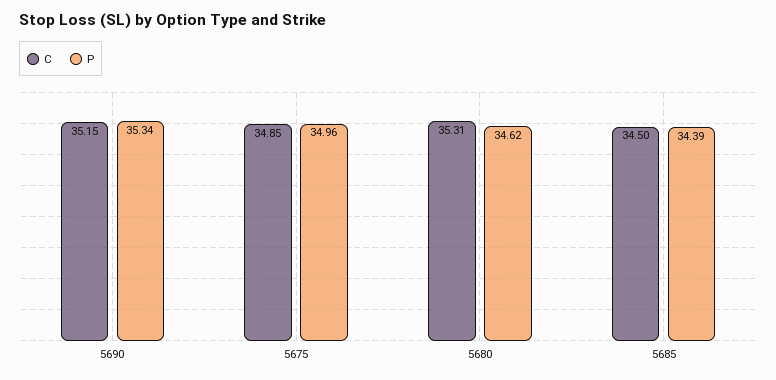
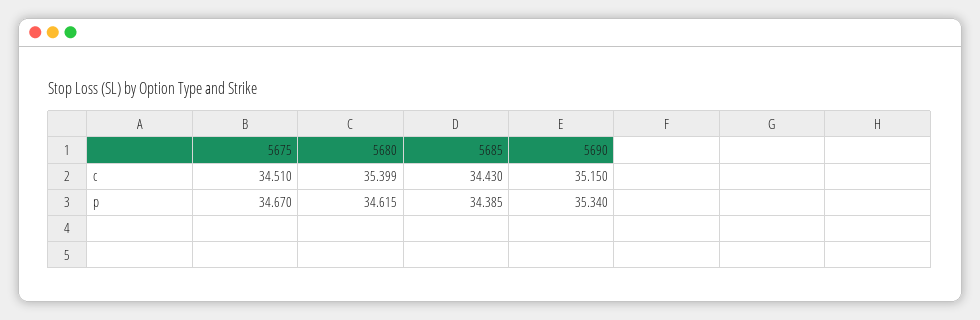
C, 5675: 34.85 -> 34.51
P, 5675: 34.96 -> 34.67
C, 5680: 35.31 -> 35.399
C, 5685: 34.5 -> 34.43

